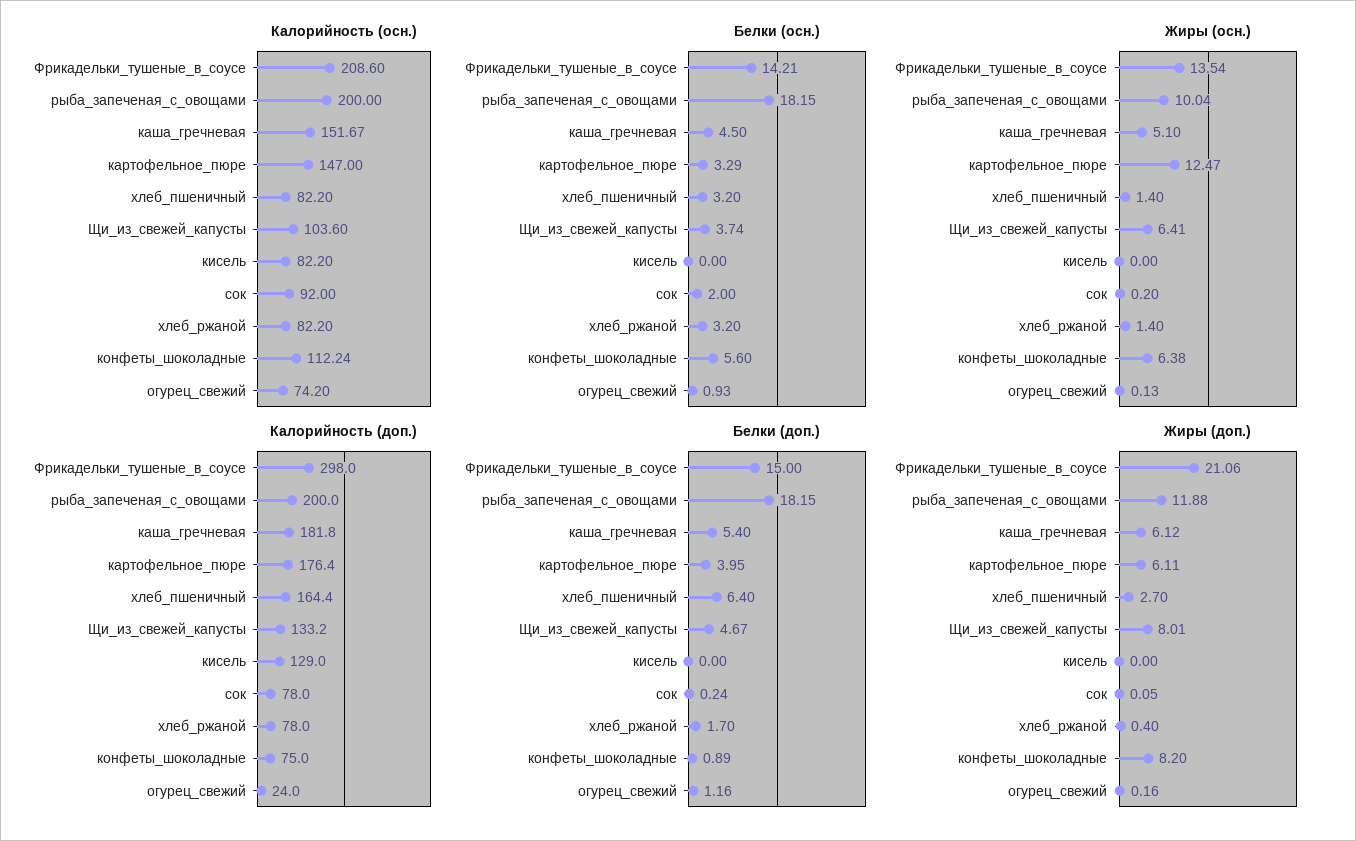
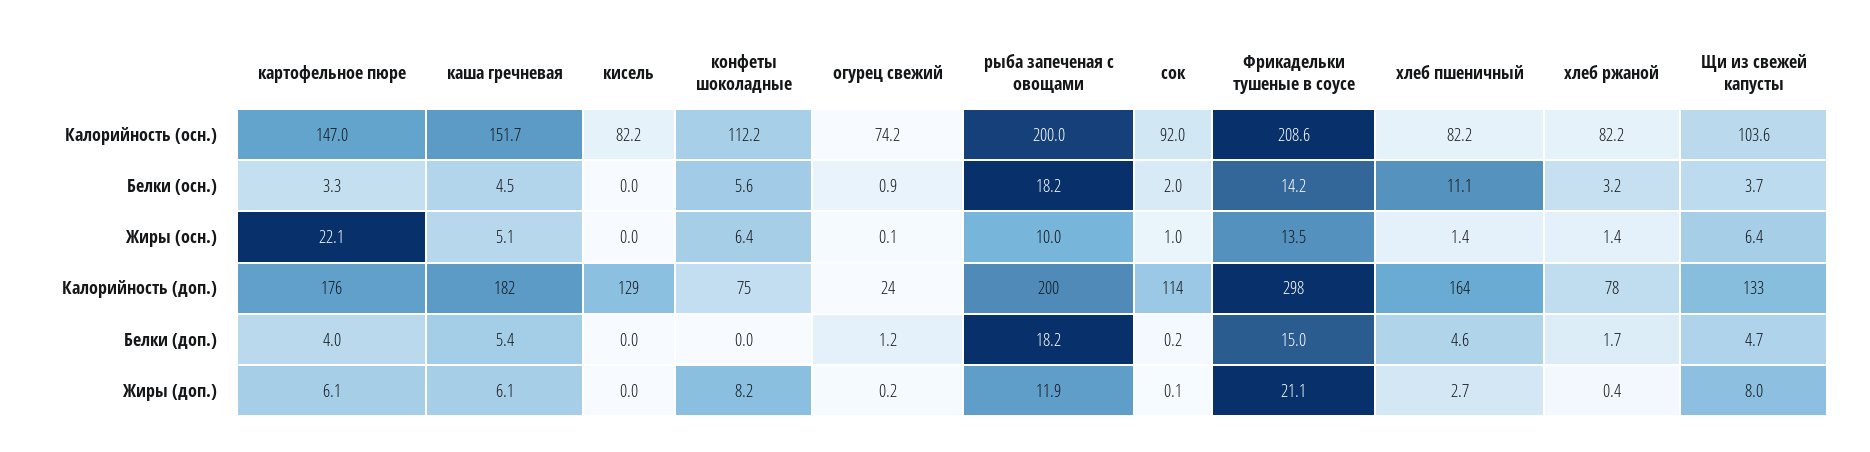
Белки (осн.), хлеб_пшеничный: 3.2 -> 11.1
Жиры (осн.), картофельное_пюре: 12.47 -> 22.1
Жиры (осн.), сок: 0.2 -> 1
Калорийность (доп.), сок: 78 -> 114
Белки (доп.), хлеб_пшеничный: 6.4 -> 4.6
Белки (доп.), конфеты_шоколадные: 0.89 -> 0

